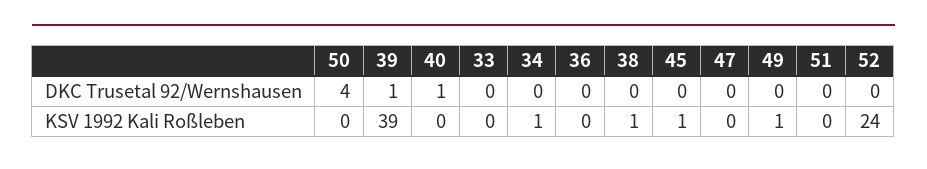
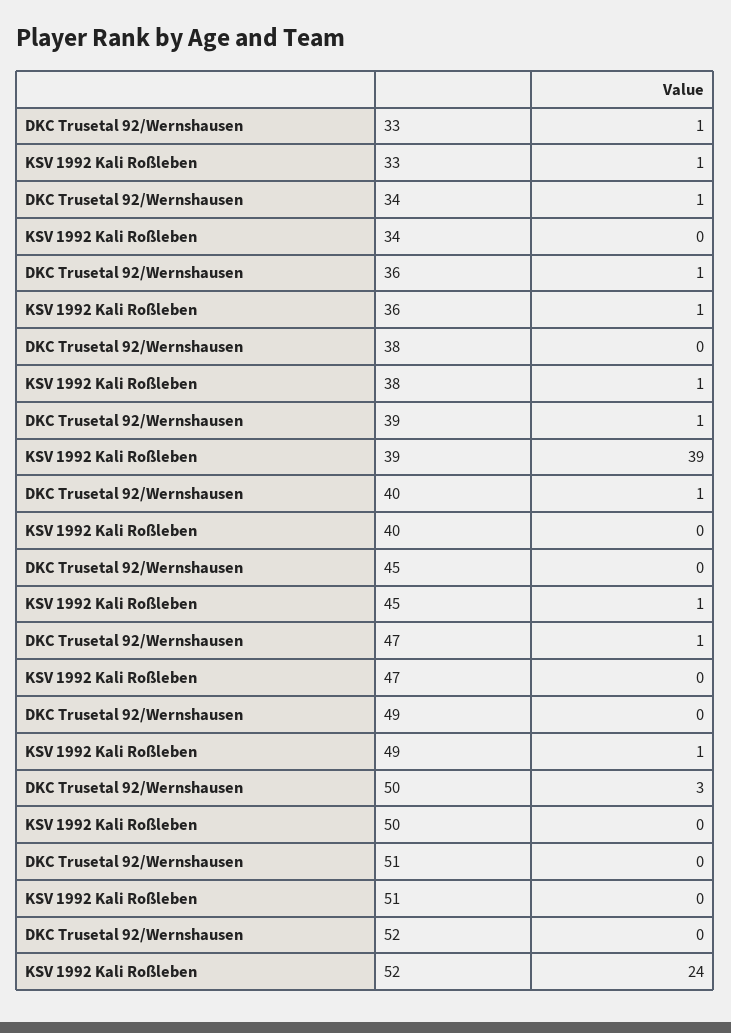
50, DKC Trusetal 92/Wernshausen: 4 -> 3
33, DKC Trusetal 92/Wernshausen: 0 -> 1
34, DKC Trusetal 92/Wernshausen: 0 -> 1
36, DKC Trusetal 92/Wernshausen: 0 -> 1
47, DKC Trusetal 92/Wernshausen: 0 -> 1
33, KSV 1992 Kali Roßleben: 0 -> 1
34, KSV 1992 Kali Roßleben: 1 -> 0
36, KSV 1992 Kali Roßleben: 0 -> 1

